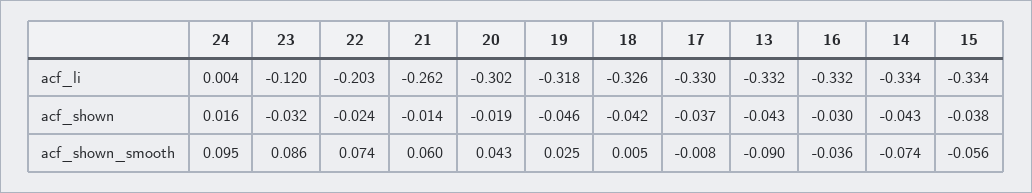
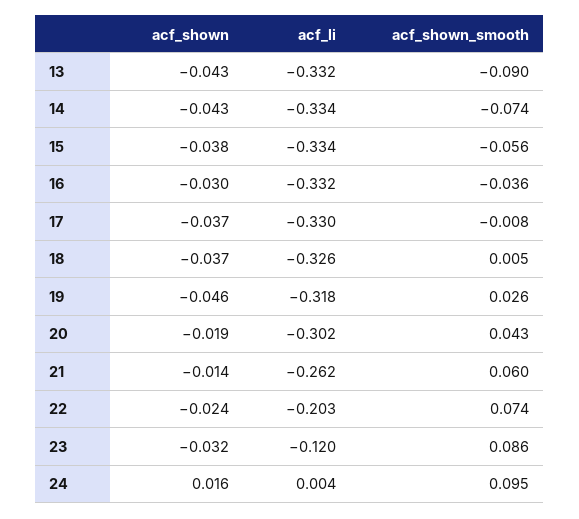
18, acf_shown: -0.042 -> -0.037
19, acf_shown_smooth: 0.025 -> 0.026

